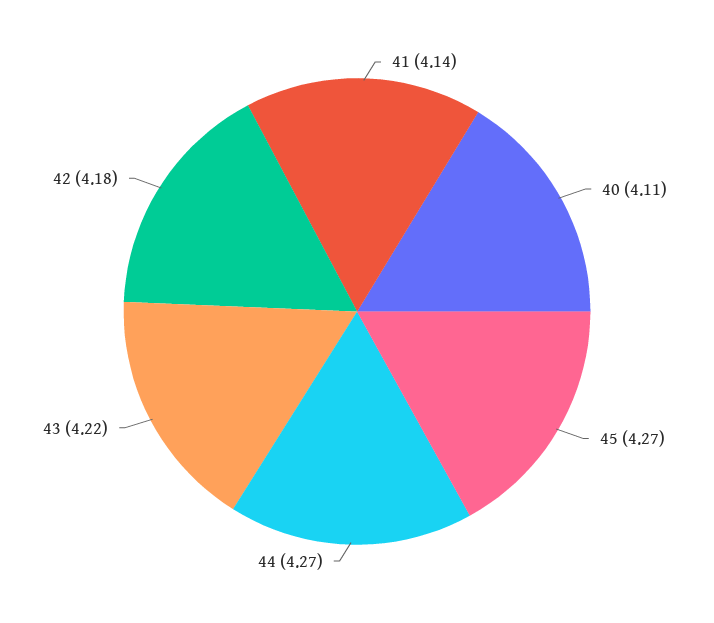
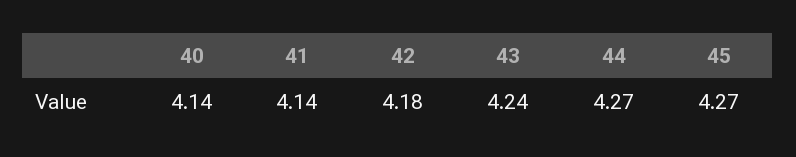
40: 4.11 -> 4.14
43: 4.22 -> 4.24

